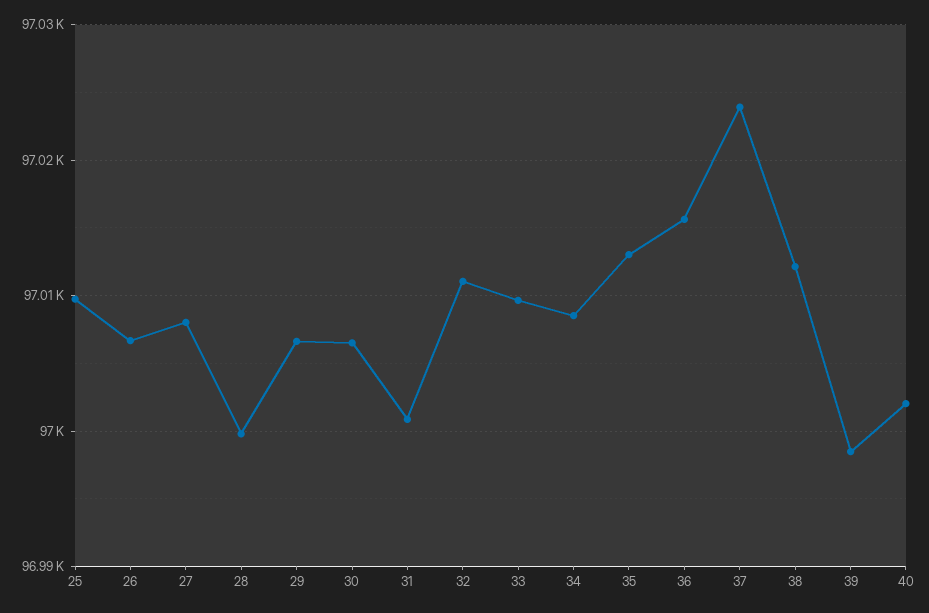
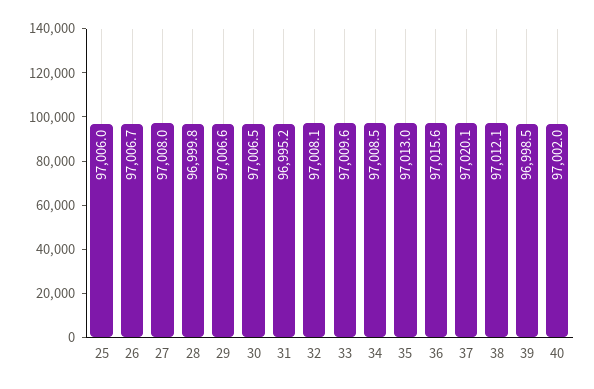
25: 97010 -> 97006
31: 97001 -> 96995.2
32: 97011 -> 97008.1
37: 97024 -> 97020.1

